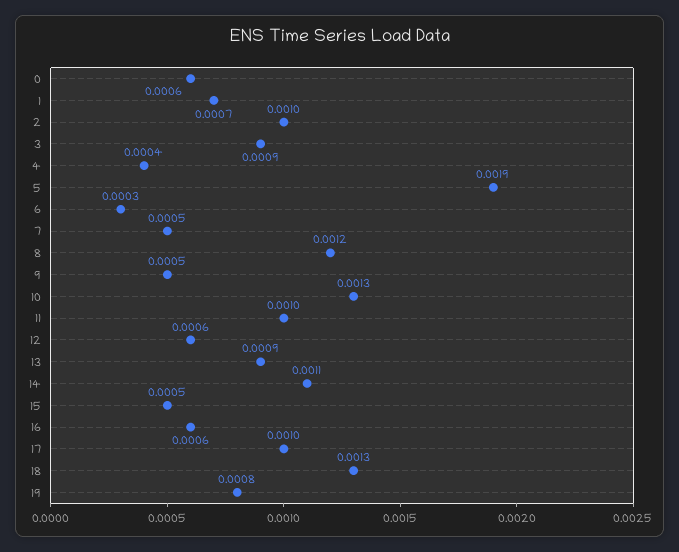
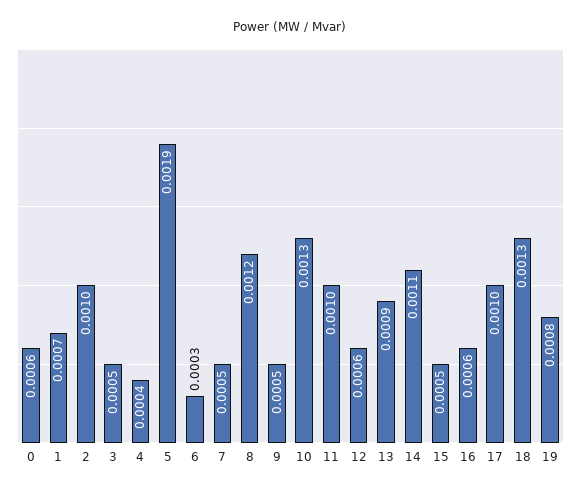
3: 0.0009 -> 0.0005

